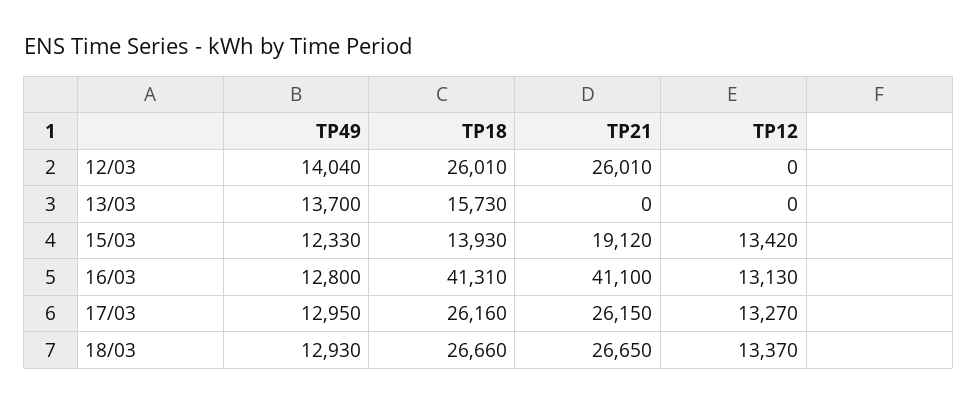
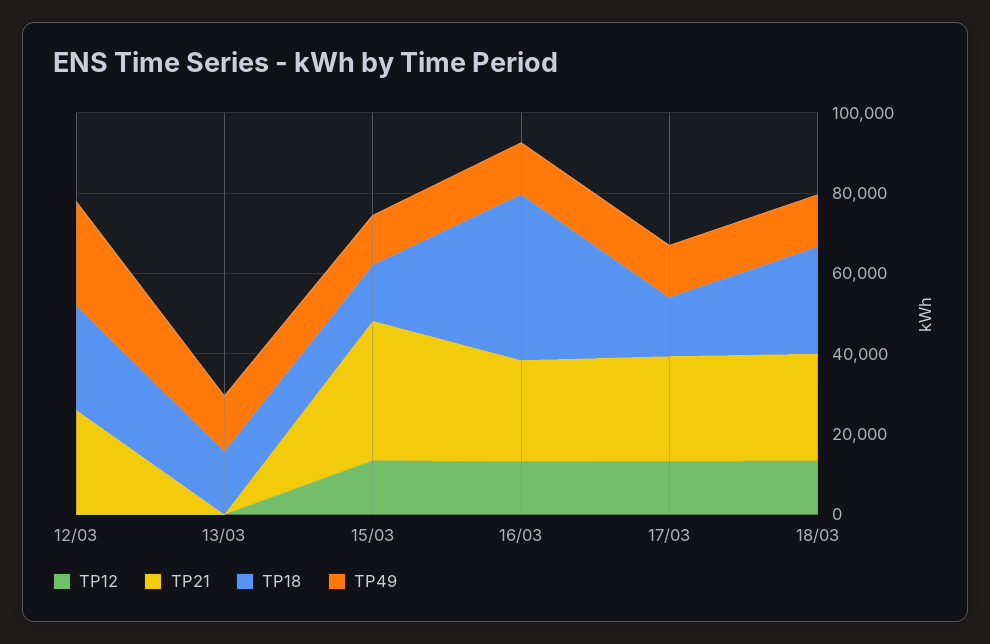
TP49, 12/03: 14040 -> 25000
TP21, 15/03: 19120 -> 35000
TP21, 16/03: 41100 -> 25000
TP18, 17/03: 26160 -> 15000

